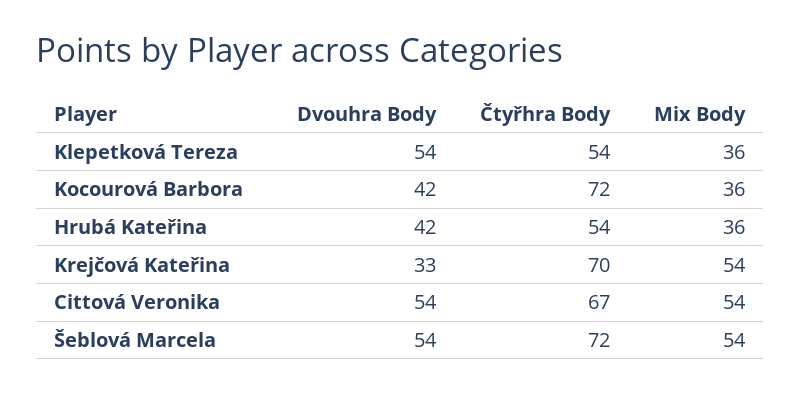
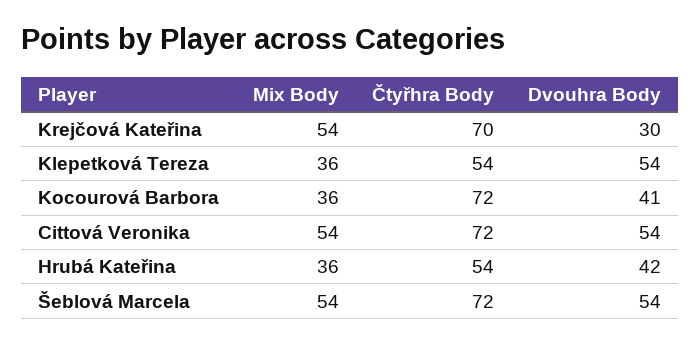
Dvouhra Body, Kocourová Barbora: 42 -> 41
Dvouhra Body, Krejčová Kateřina: 33 -> 30
Čtyřhra Body, Cittová Veronika: 67 -> 72

